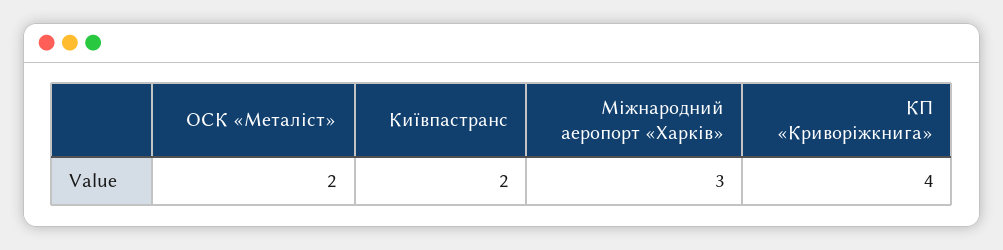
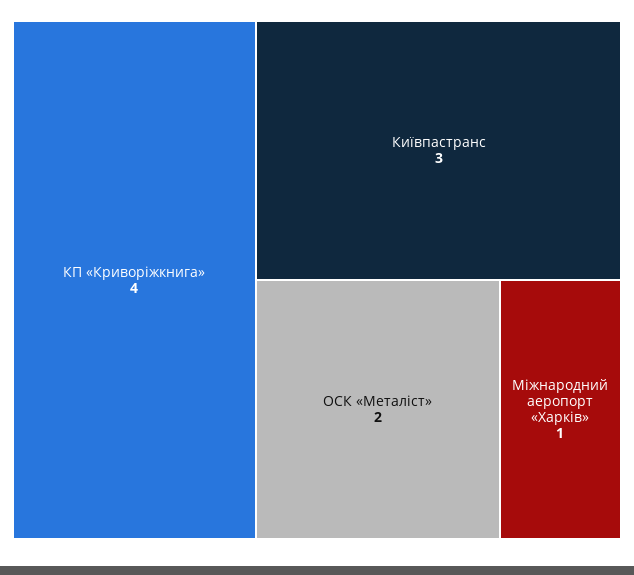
Київпастранс: 2 -> 3
Міжнародний аеропорт «Харків»: 3 -> 1

